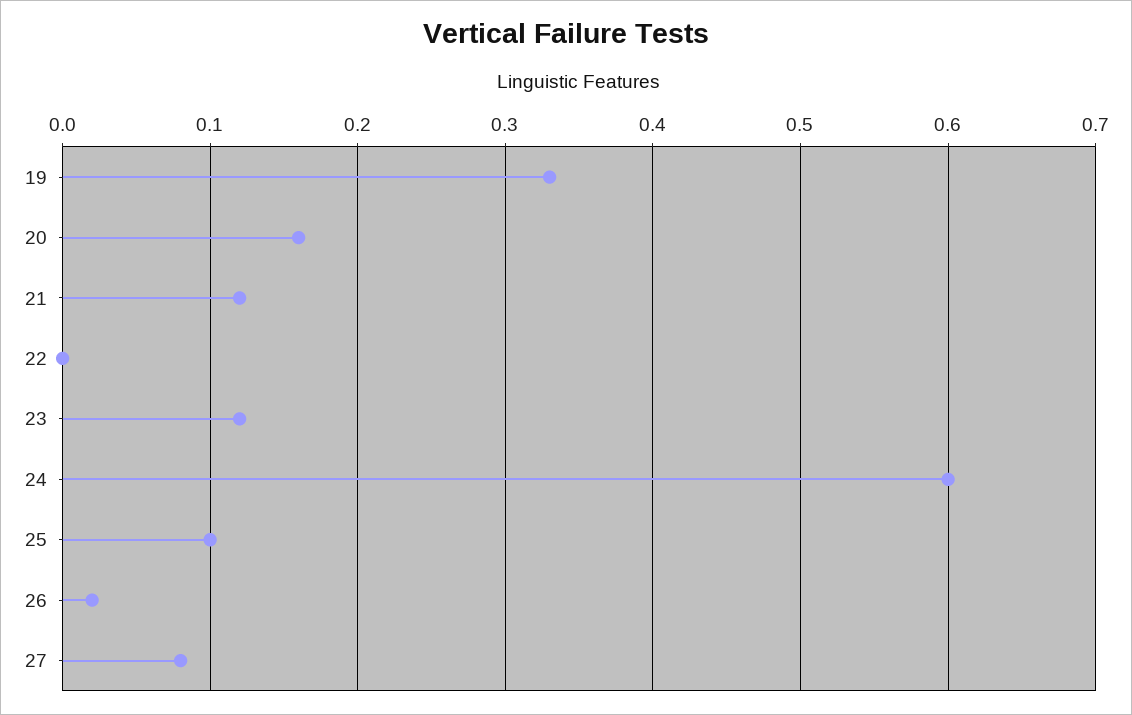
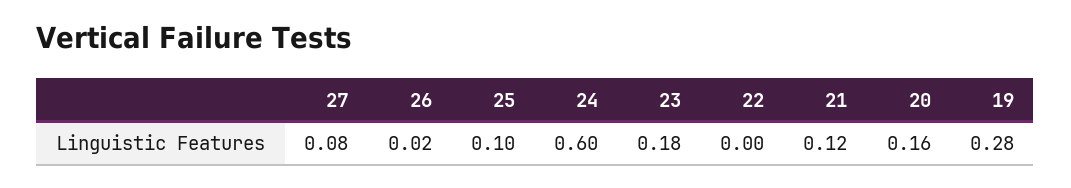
19: 0.33 -> 0.28
23: 0.12 -> 0.18

